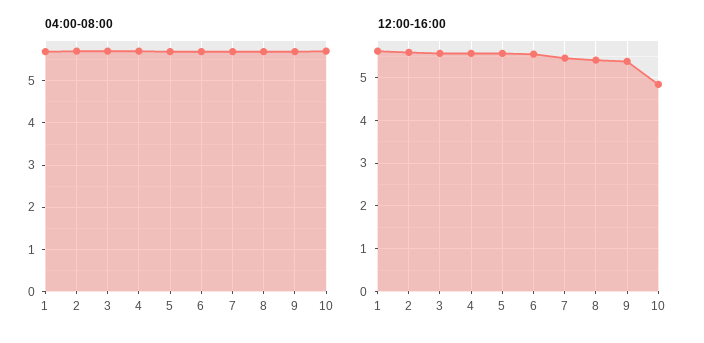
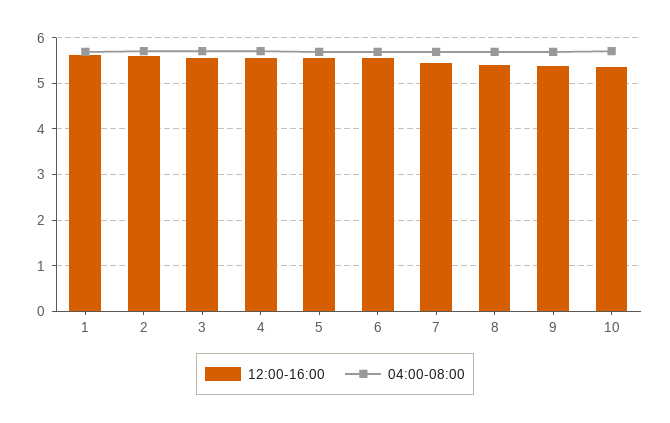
12:00-16:00, 10: 4.8 -> 5.4

